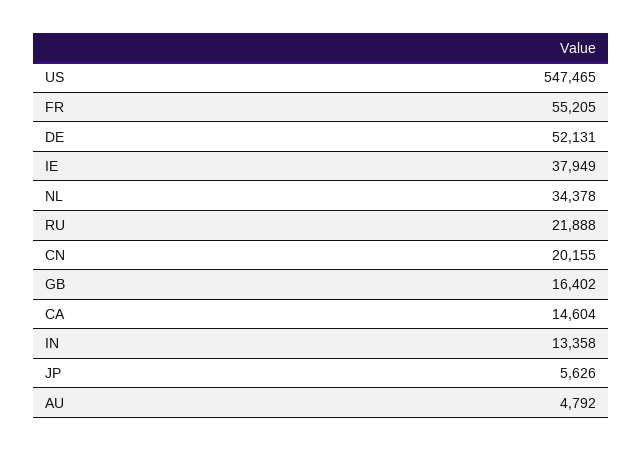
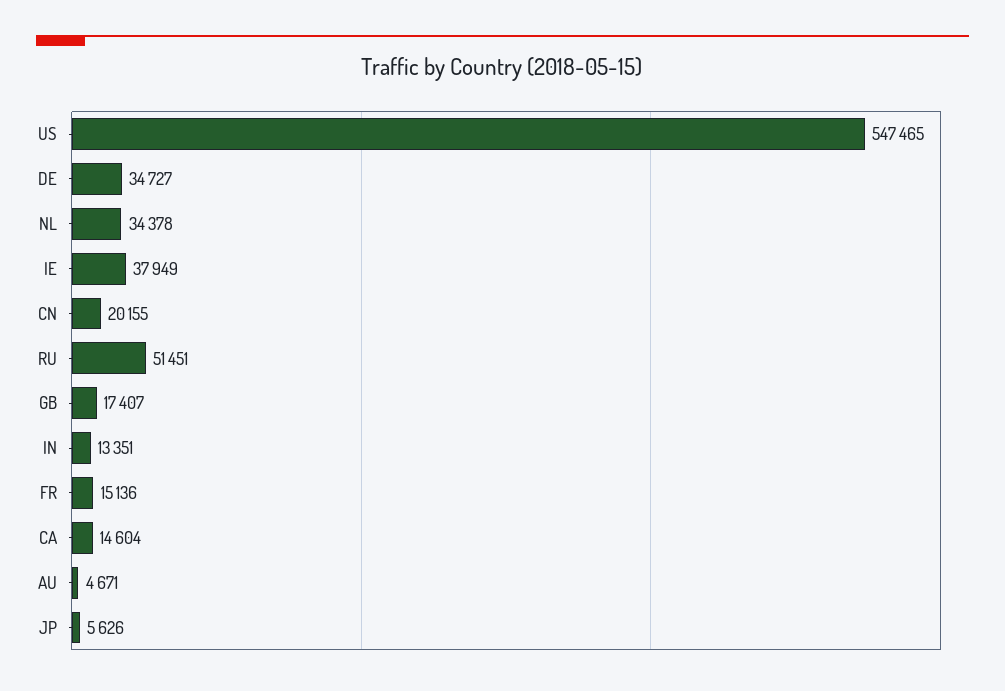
FR: 55205 -> 15136
DE: 52131 -> 34727
RU: 21888 -> 51451
GB: 16402 -> 17407
IN: 13358 -> 13351
AU: 4792 -> 4671

